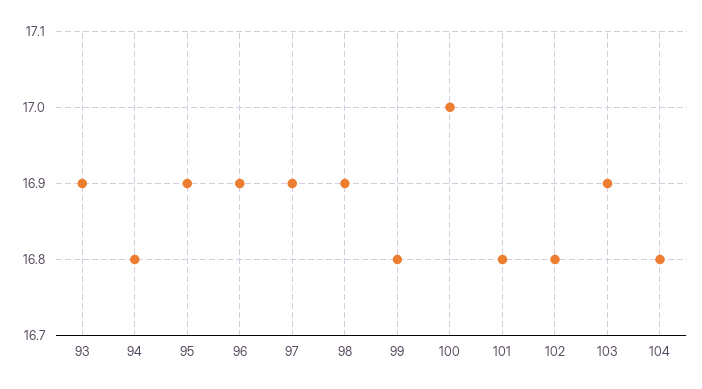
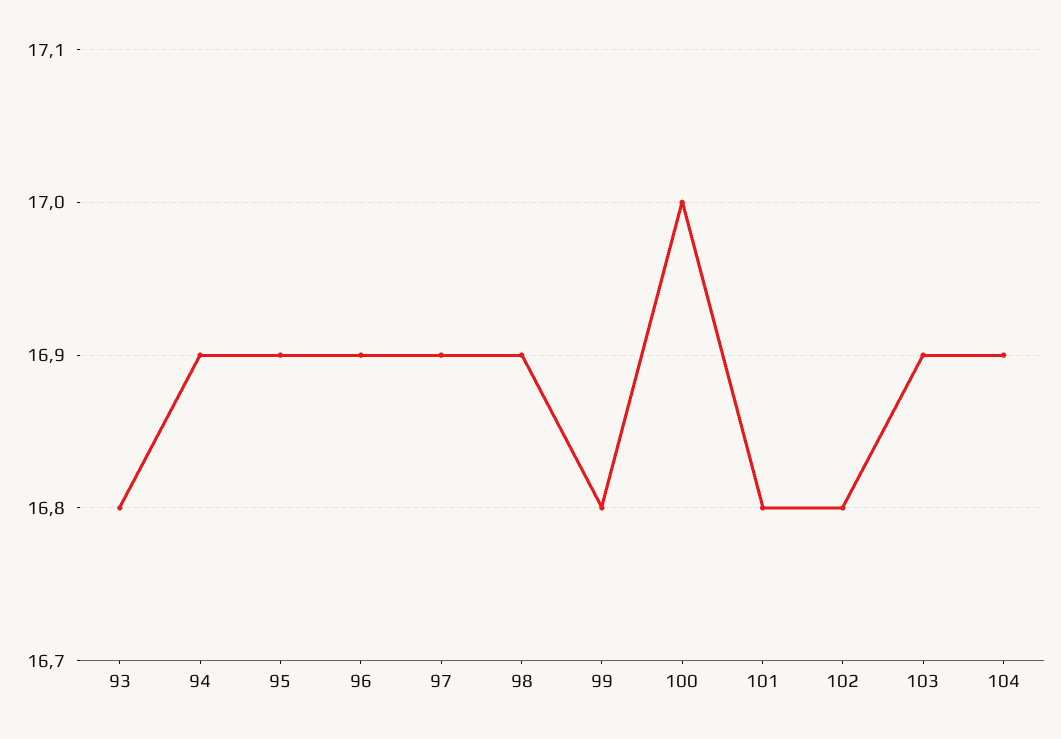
93: 16.9 -> 16.8
94: 16.8 -> 16.9
104: 16.8 -> 16.9

